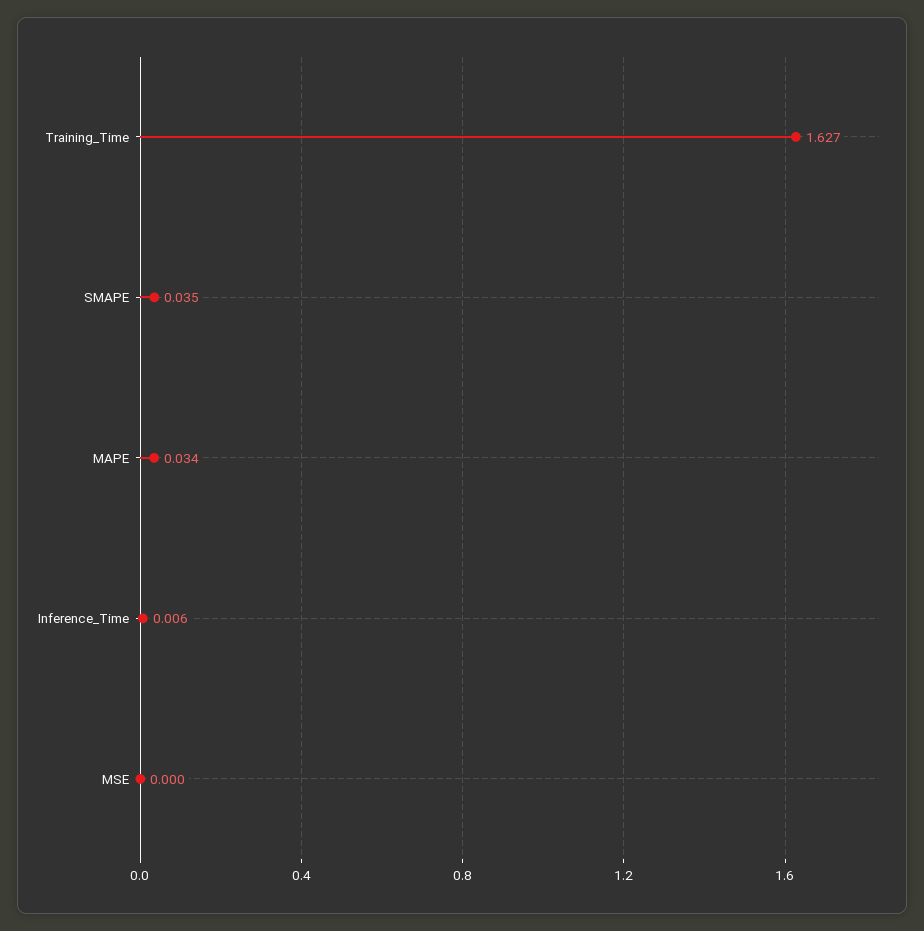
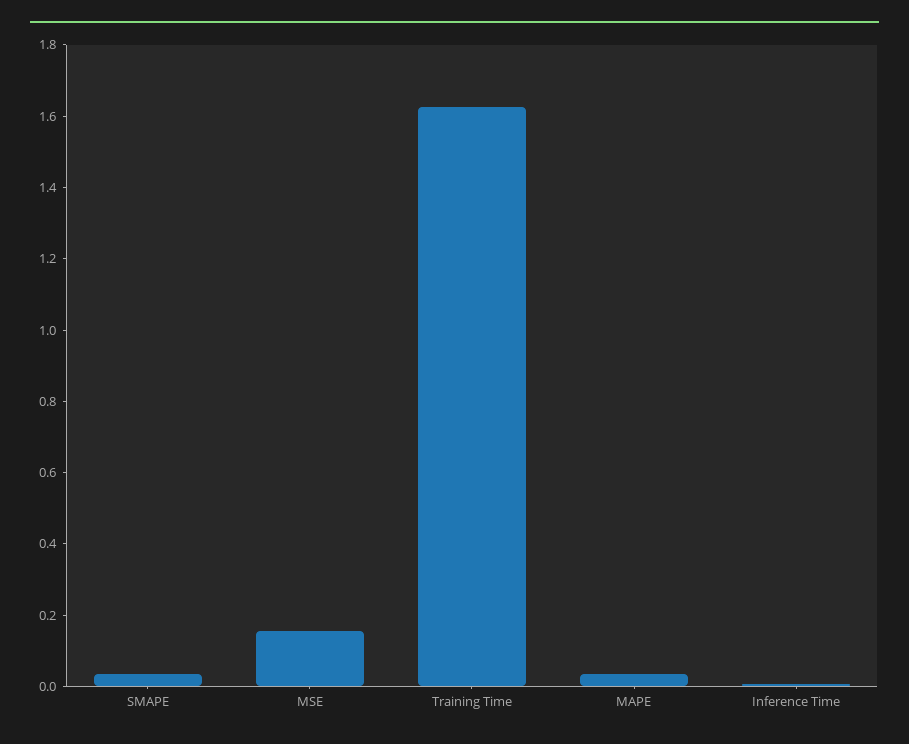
MSE: 0 -> 0.15

